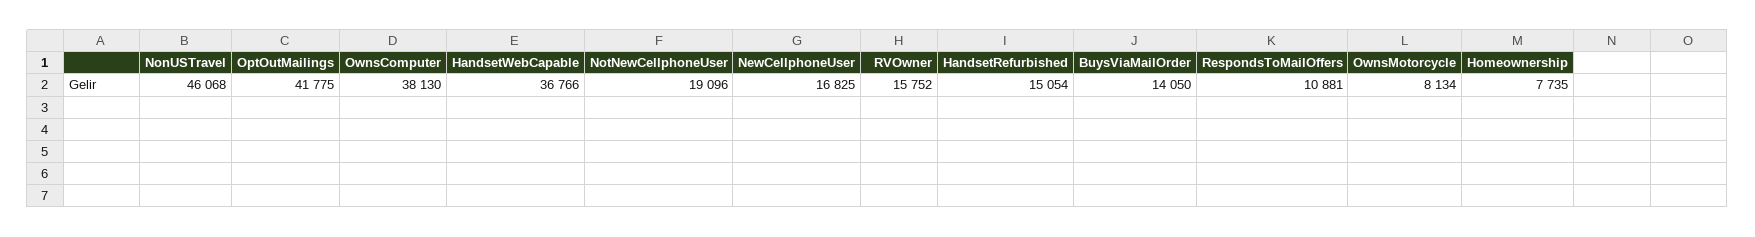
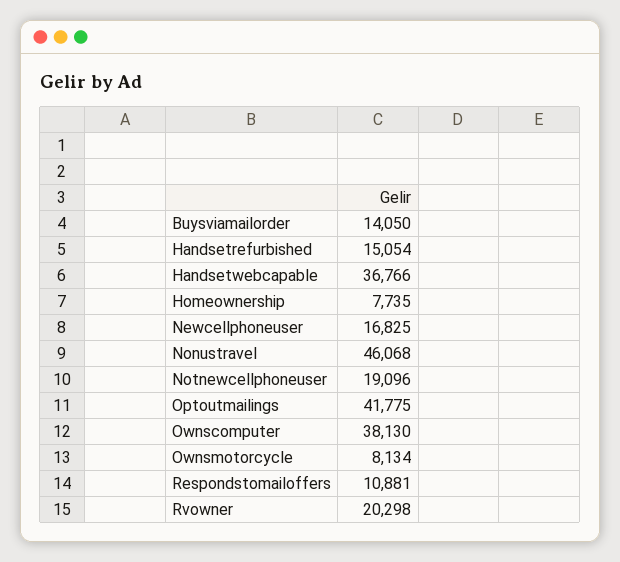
RVOwner: 15752 -> 20298

